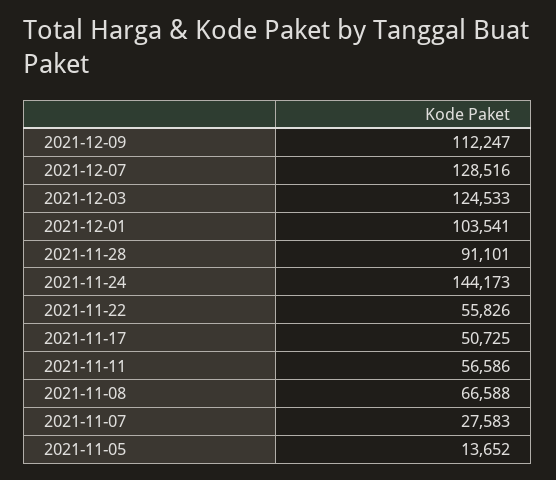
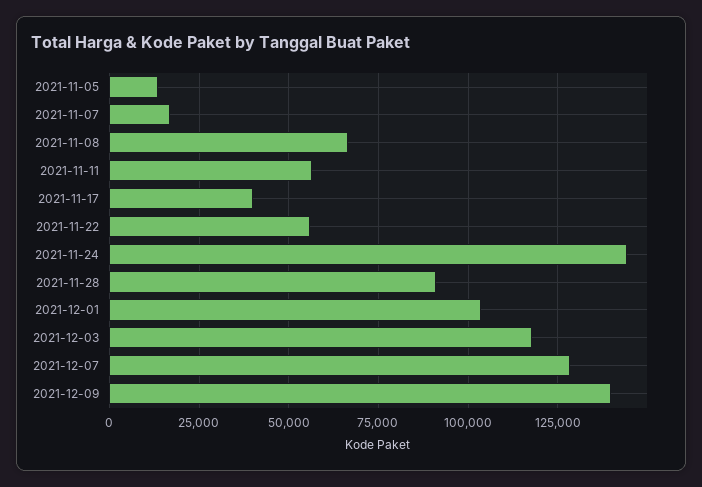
2021-12-09: 112247 -> 140000
2021-12-03: 124533 -> 117500
2021-11-17: 50725 -> 40000
2021-11-07: 27583 -> 17500

